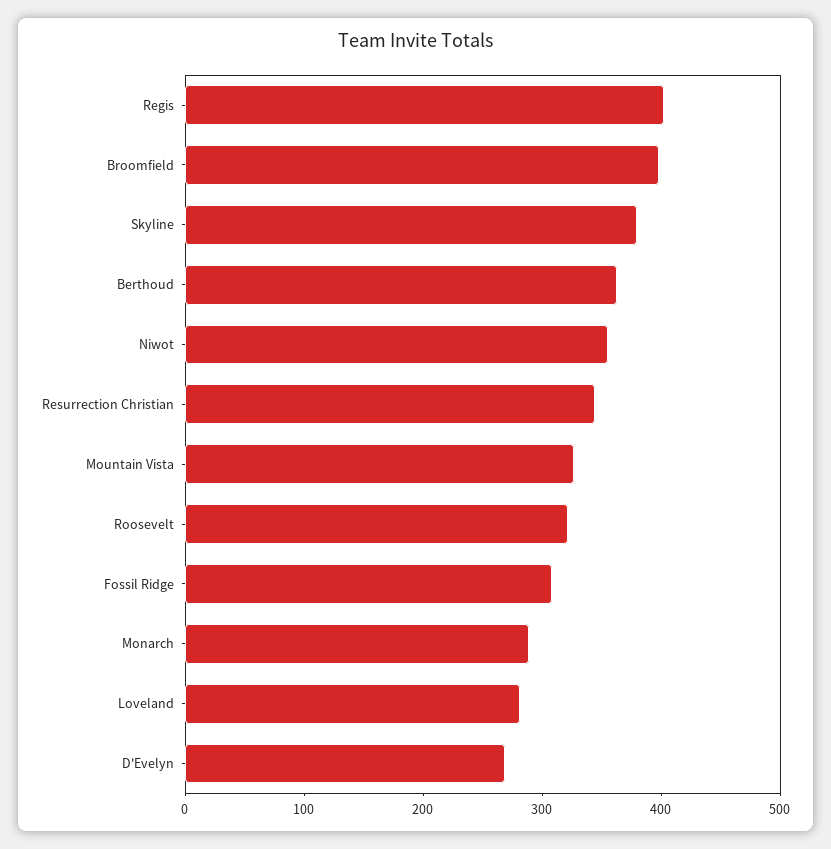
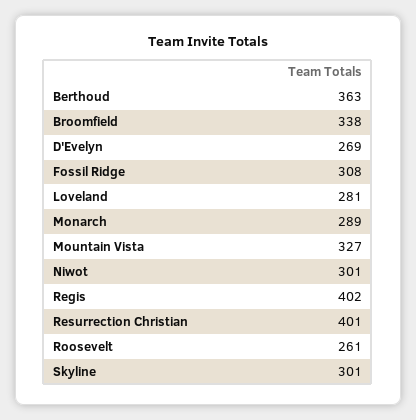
Broomfield: 400 -> 338
Skyline: 380 -> 301
Niwot: 360 -> 301
Resurrection Christian: 340 -> 401
Roosevelt: 320 -> 261

